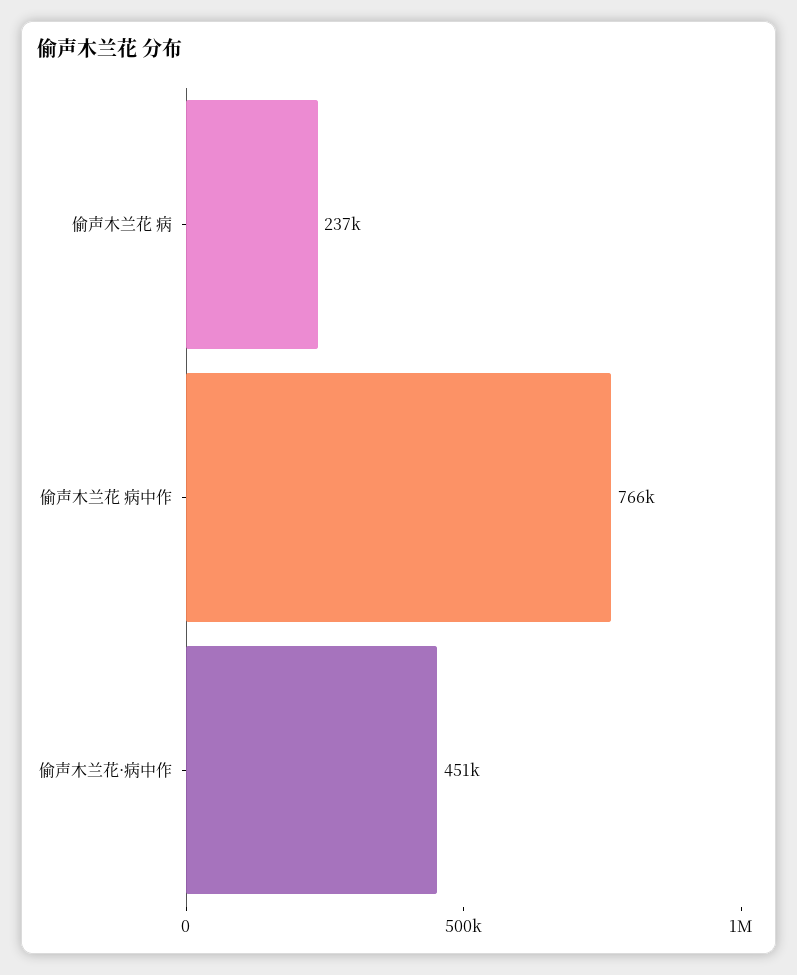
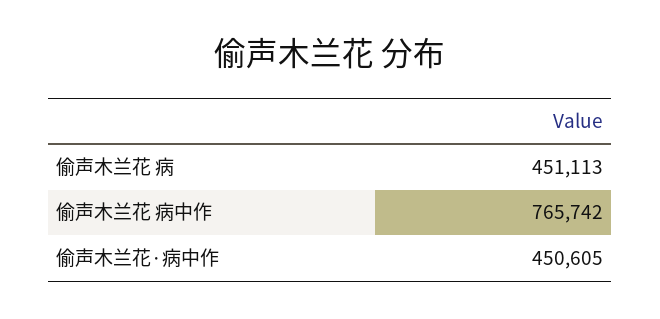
偷声木兰花 病: 237000 -> 451113

